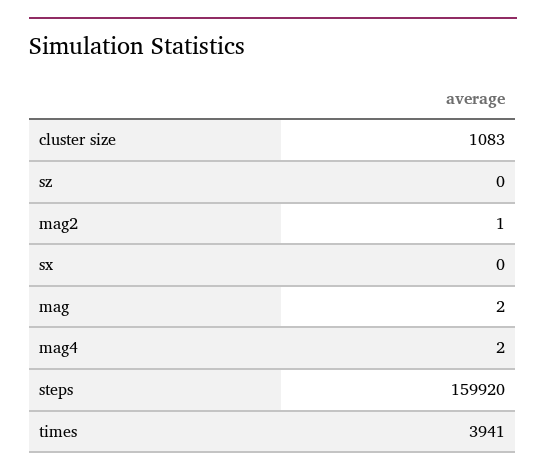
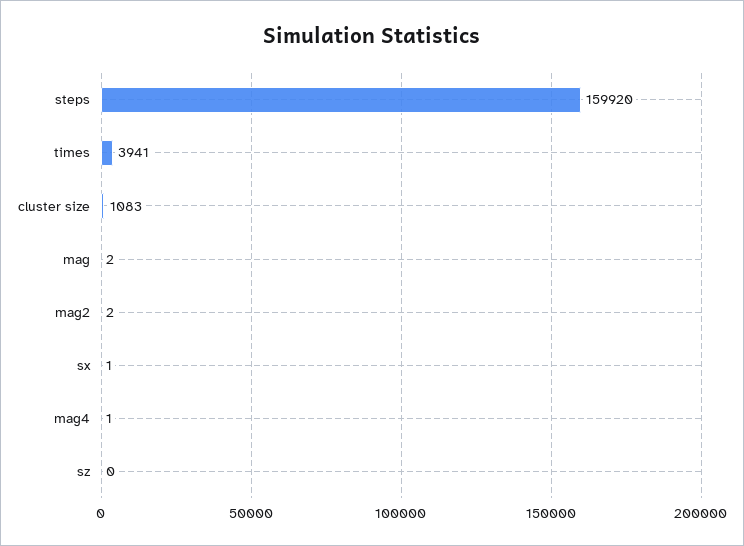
mag2: 1 -> 2
sx: 0 -> 1
mag4: 2 -> 1

